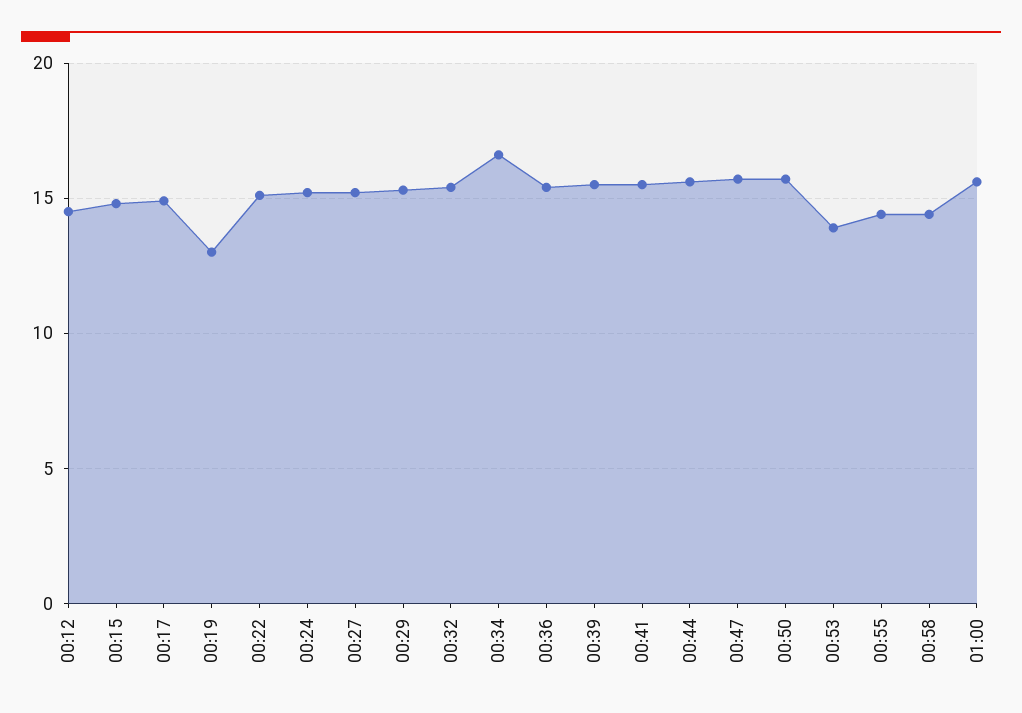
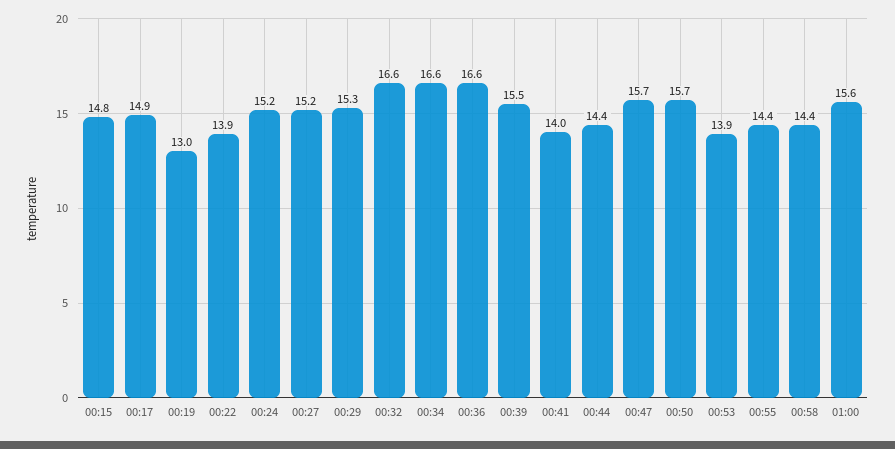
00:12: 14.5 -> none
00:22: 15 -> 13.9
00:32: 15.5 -> 16.6
00:36: 15.5 -> 16.6
00:41: 15.5 -> 14
00:44: 15.5 -> 14.4

